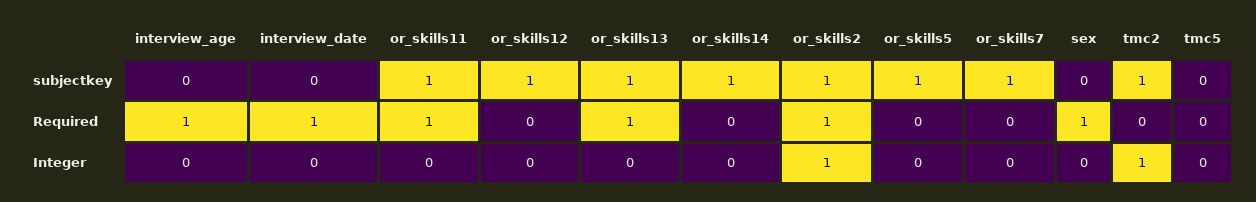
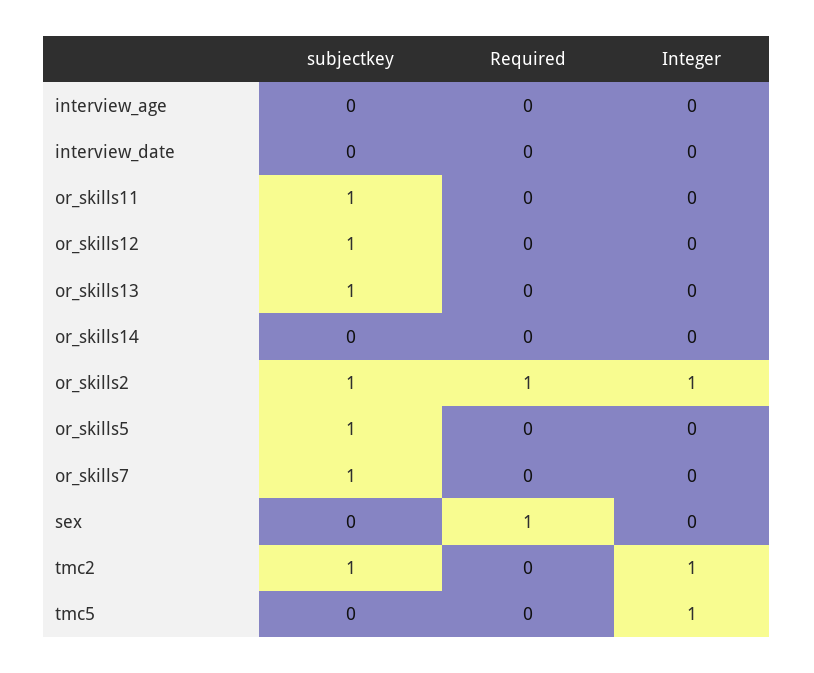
or_skills14, subjectkey: 1 -> 0
interview_age, Required: 1 -> 0
interview_date, Required: 1 -> 0
or_skills11, Required: 1 -> 0
or_skills13, Required: 1 -> 0
tmc5, Integer: 0 -> 1

